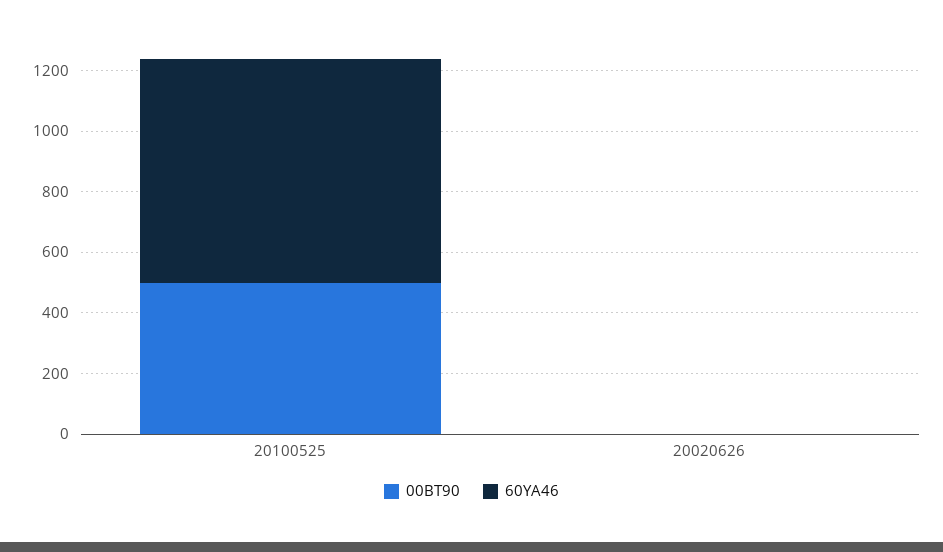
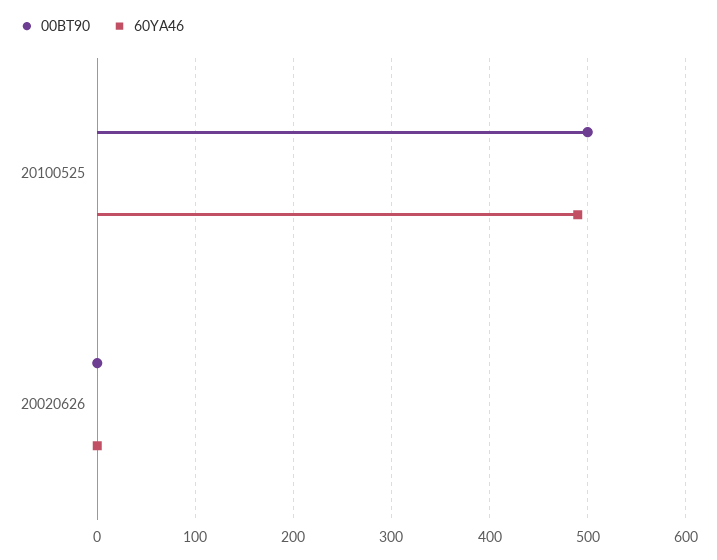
60YA46, 20100525: 750 -> 490

